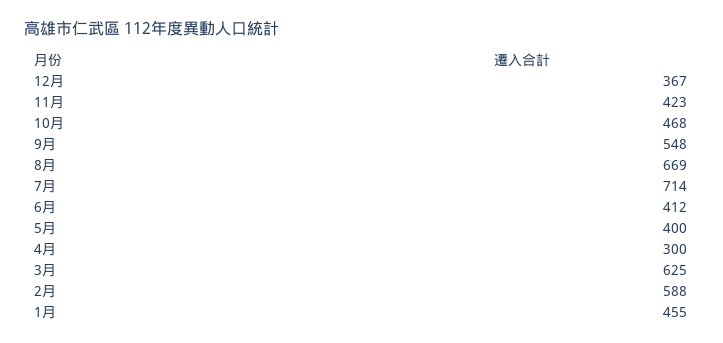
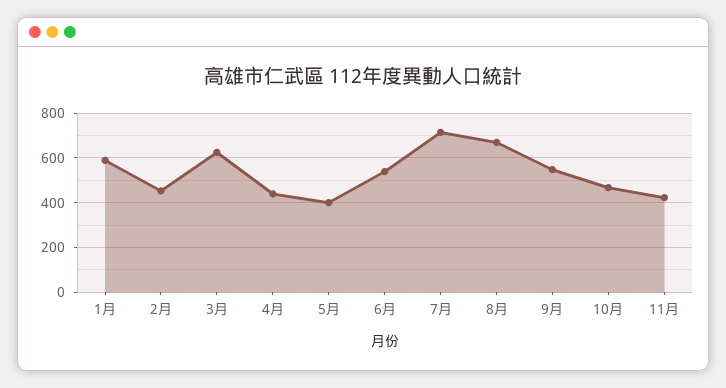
12月: 367 -> none
6月: 412 -> 550
4月: 300 -> 450
2月: 588 -> 450
1月: 455 -> 600

